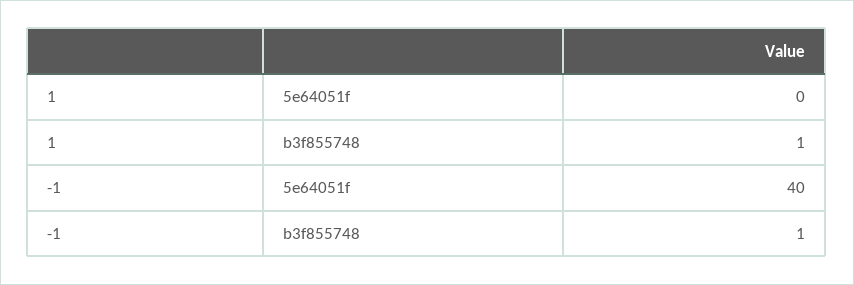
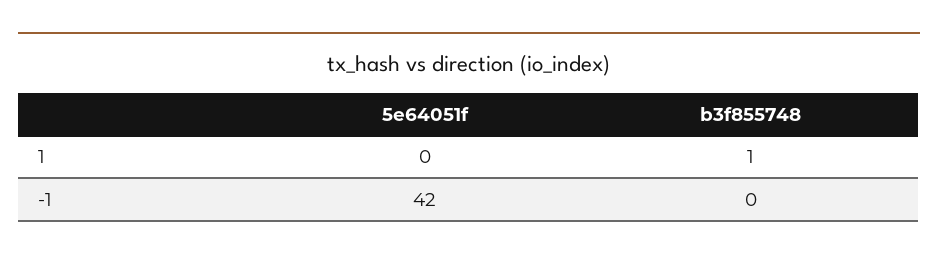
-1, 5e64051f: 40 -> 42
-1, b3f855748: 1 -> 0

